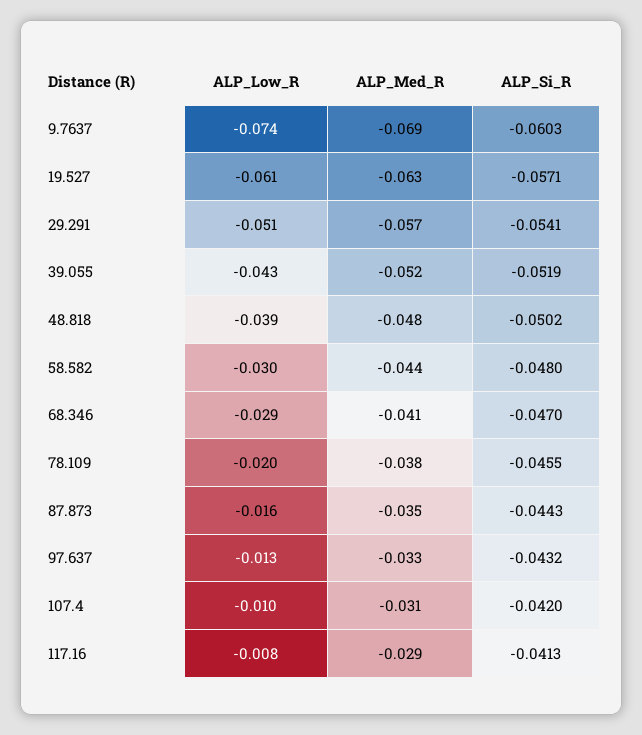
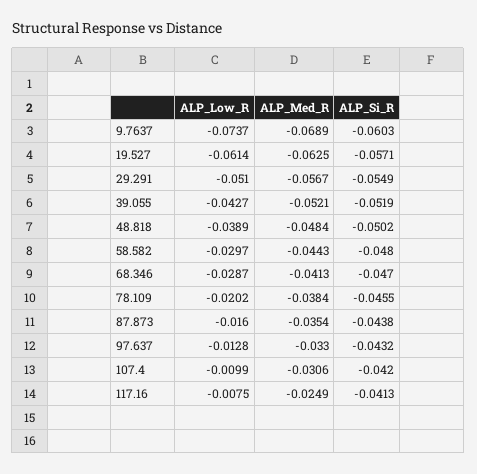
ALP_Si_R, 29.291: -0.0541 -> -0.0549
ALP_Si_R, 87.873: -0.0443 -> -0.0438
ALP_Med_R, 117.16: -0.029 -> -0.0249

